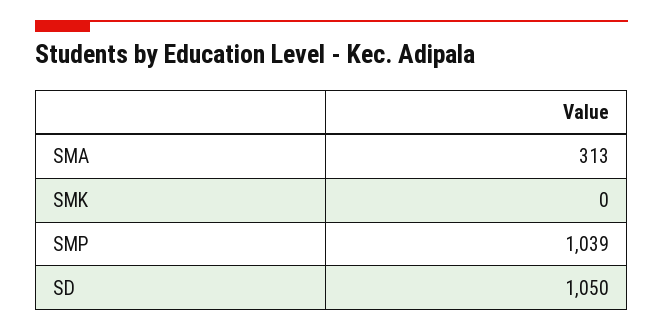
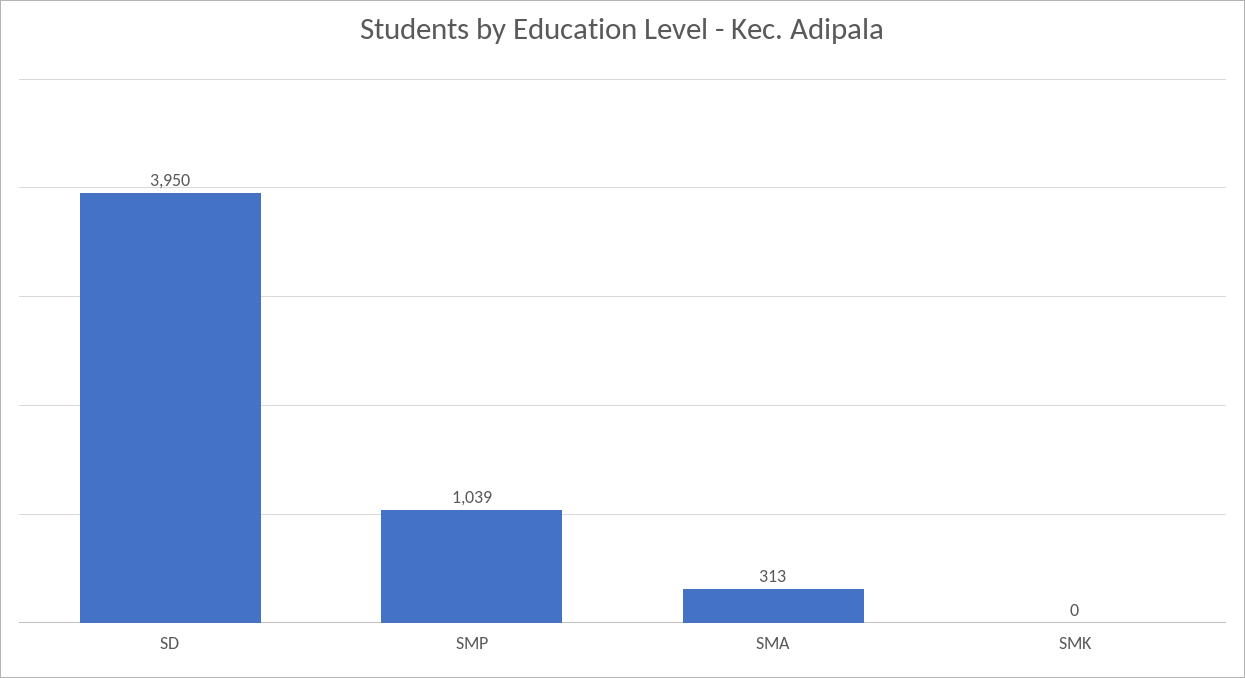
SD: 1050 -> 3950

